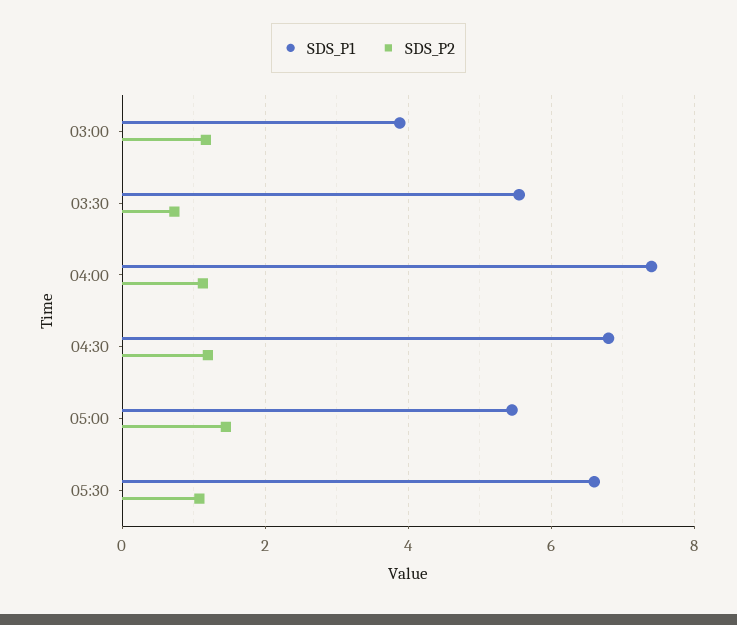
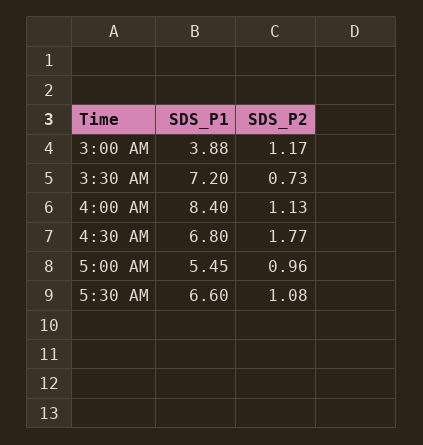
SDS_P1, 03:30: 5.6 -> 7.2
SDS_P1, 04:00: 7.4 -> 8.4
SDS_P2, 04:30: 1.2 -> 1.77
SDS_P2, 05:00: 1.4 -> 0.96

